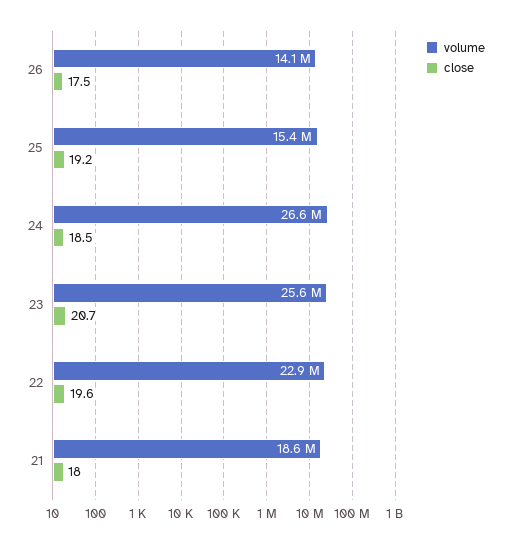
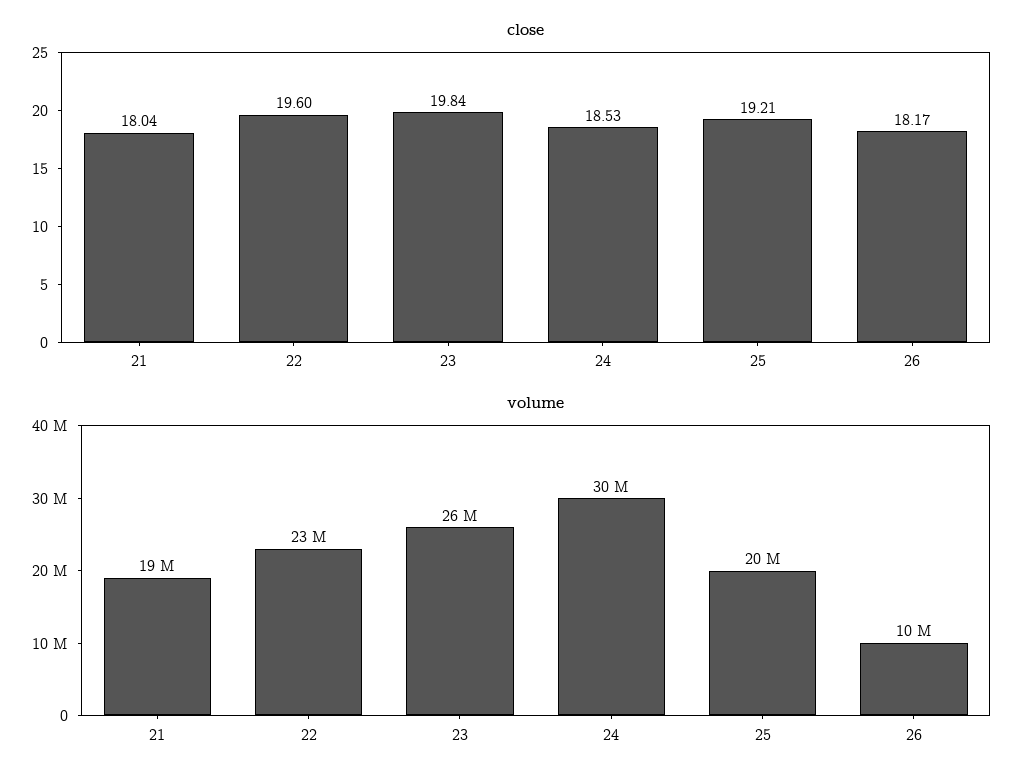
volume, 26: 14100000 -> 10000000
close, 26: 17.5 -> 18.17
volume, 25: 15400000 -> 20000000
volume, 24: 26600000 -> 30000000
close, 23: 20.7 -> 19.84

